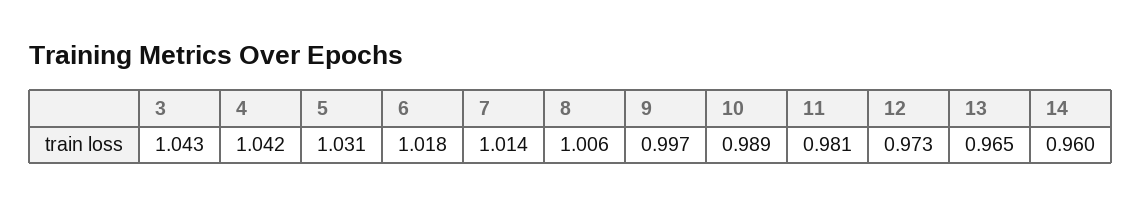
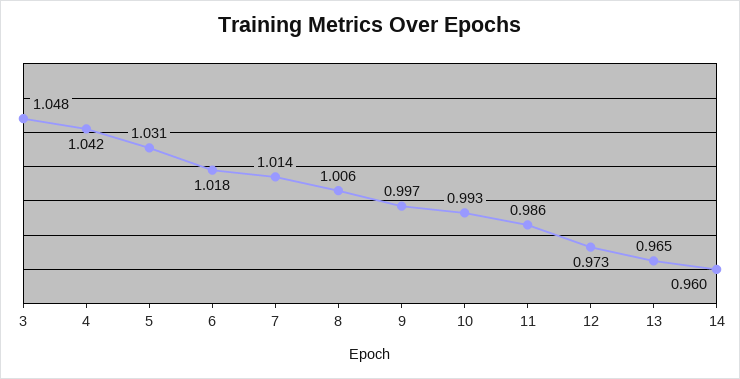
3: 1.043 -> 1.048
10: 0.989 -> 0.993
11: 0.981 -> 0.986

